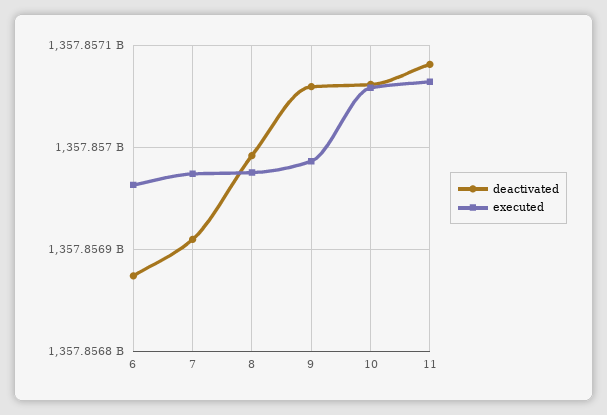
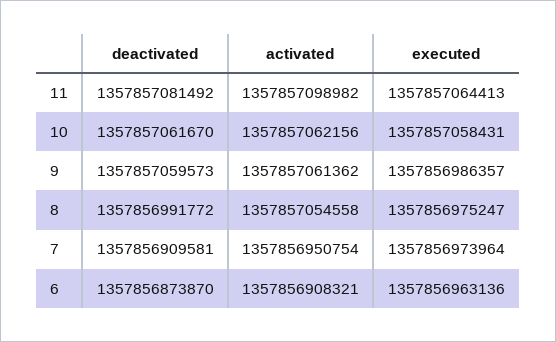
activated, 11: none -> 1357857098982
activated, 10: none -> 1357857062156
activated, 9: none -> 1357857061362
activated, 8: none -> 1357857054558
activated, 7: none -> 1357856950754
activated, 6: none -> 1357856908321

